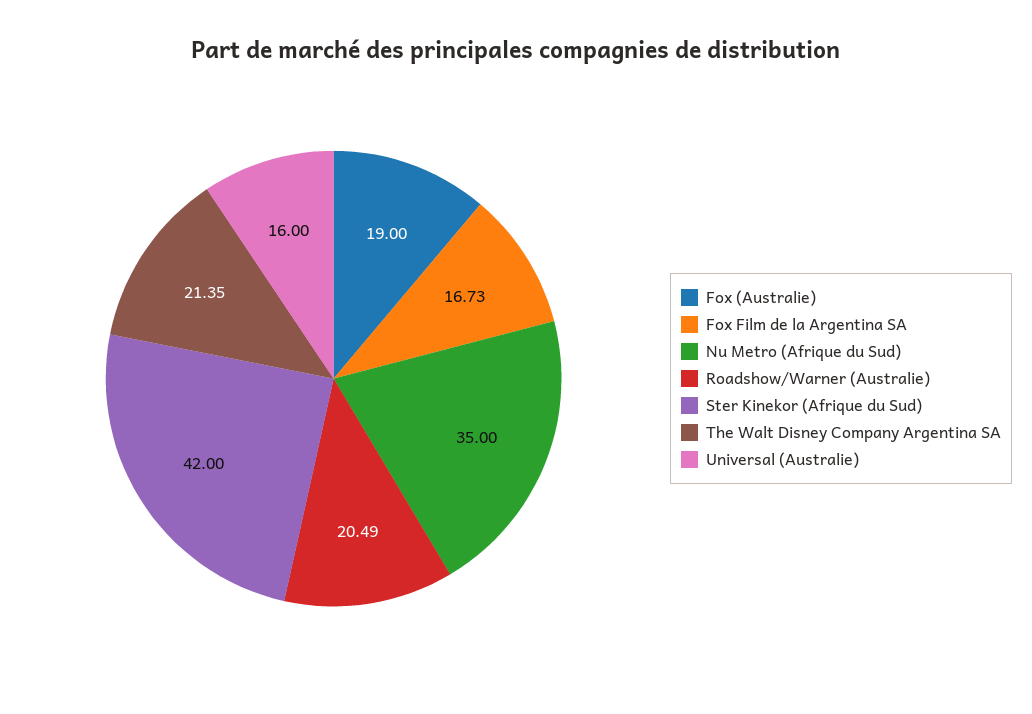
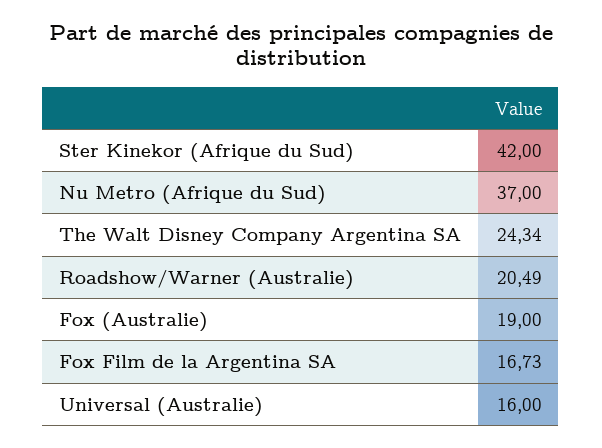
Nu Metro (Afrique du Sud): 35 -> 37
The Walt Disney Company Argentina SA: 21.35 -> 24.34

